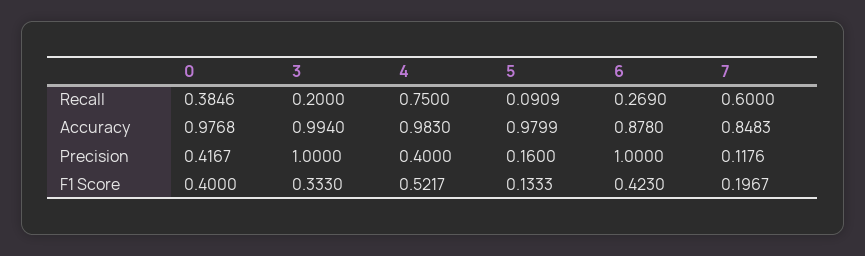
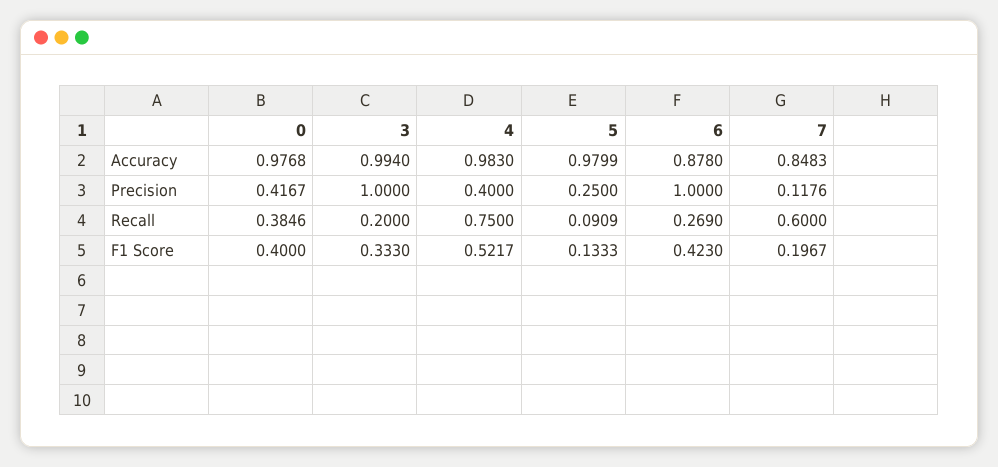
5, Precision: 0.16 -> 0.25

